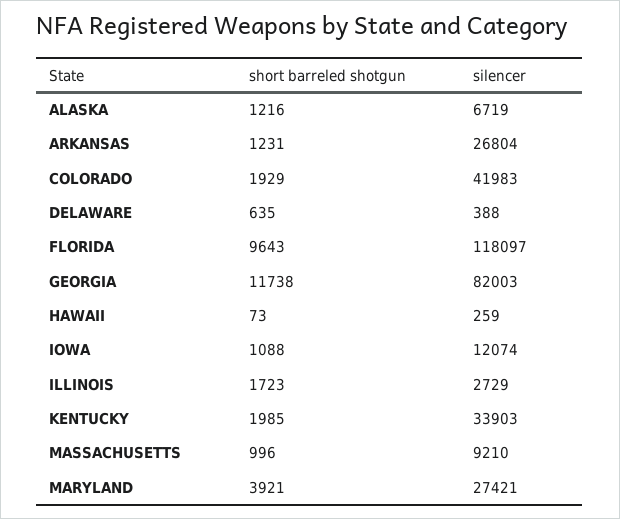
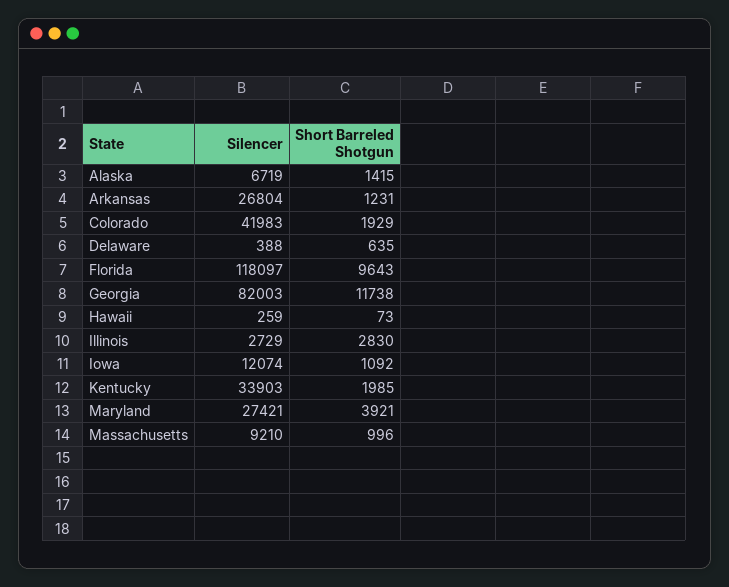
short barreled shotgun, ALASKA: 1216 -> 1415
short barreled shotgun, IOWA: 1088 -> 1092
short barreled shotgun, ILLINOIS: 1723 -> 2830

